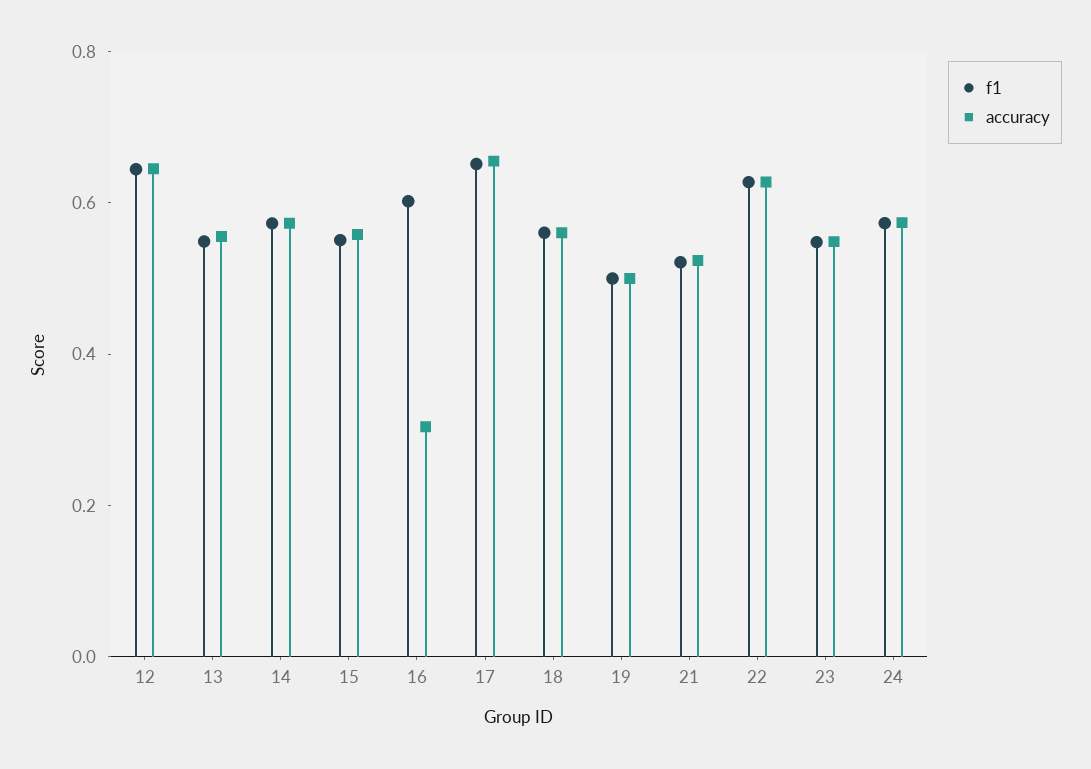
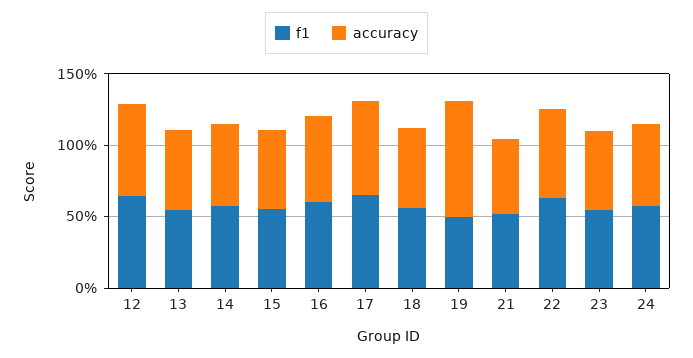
accuracy, 16: 0.3 -> 0.6
accuracy, 19: 0.5 -> 0.8

